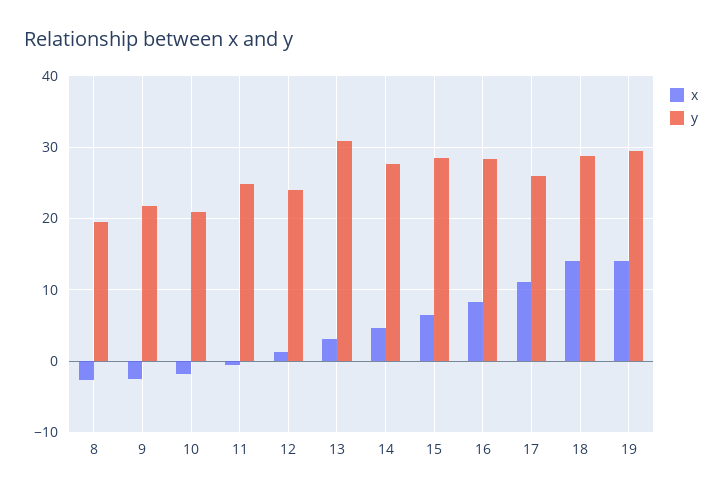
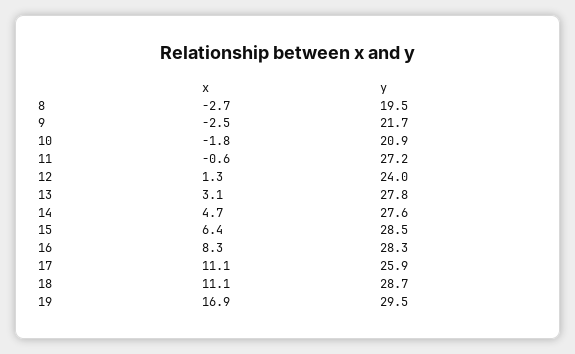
y, 11: 25 -> 27.2
y, 13: 31 -> 27.8
x, 18: 14 -> 11.1
x, 19: 14 -> 16.9

